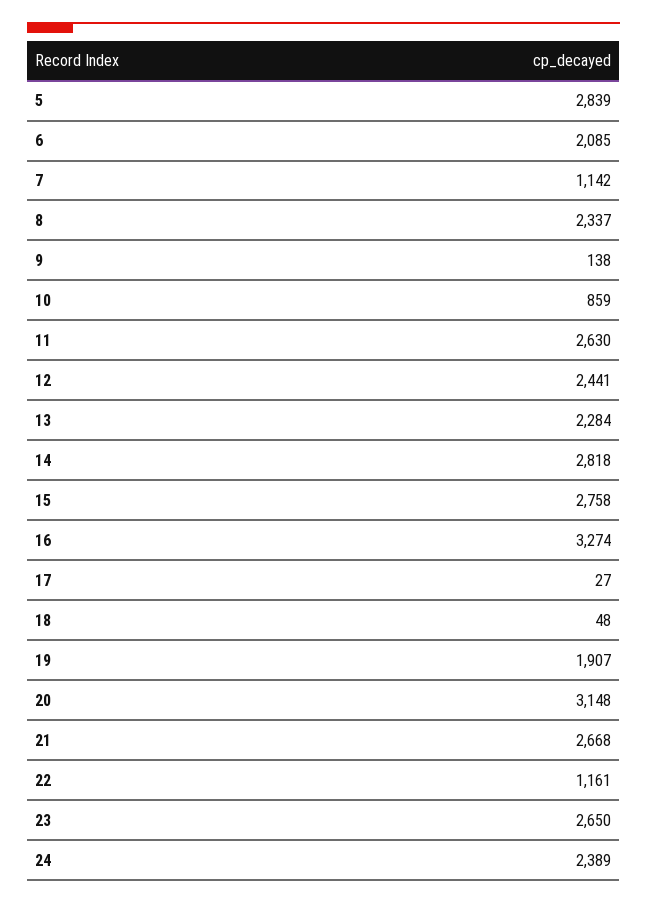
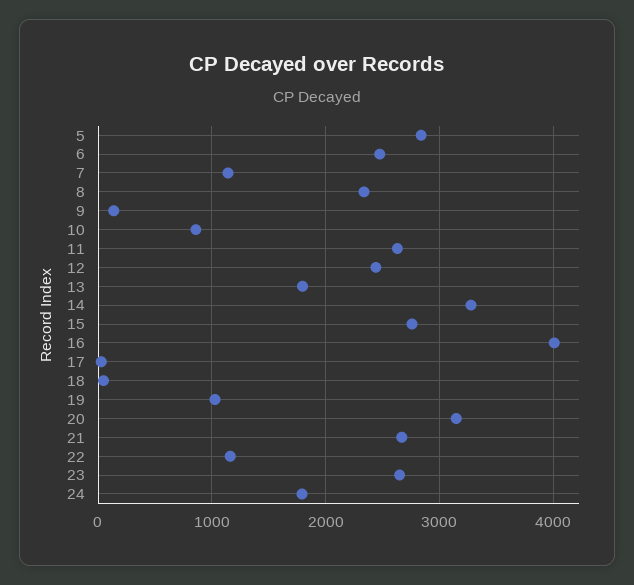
6: 2085 -> 2500
13: 2284 -> 1800
14: 2818 -> 3300
16: 3274 -> 4000
19: 1907 -> 1000
24: 2389 -> 1800

